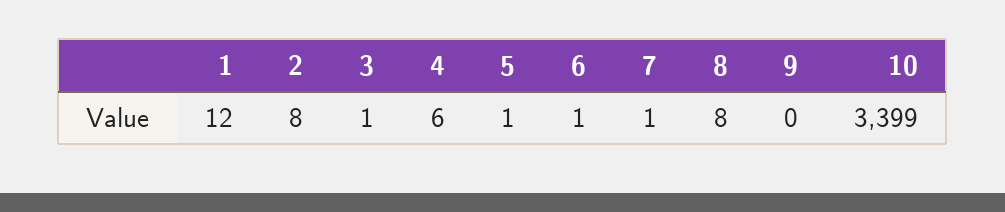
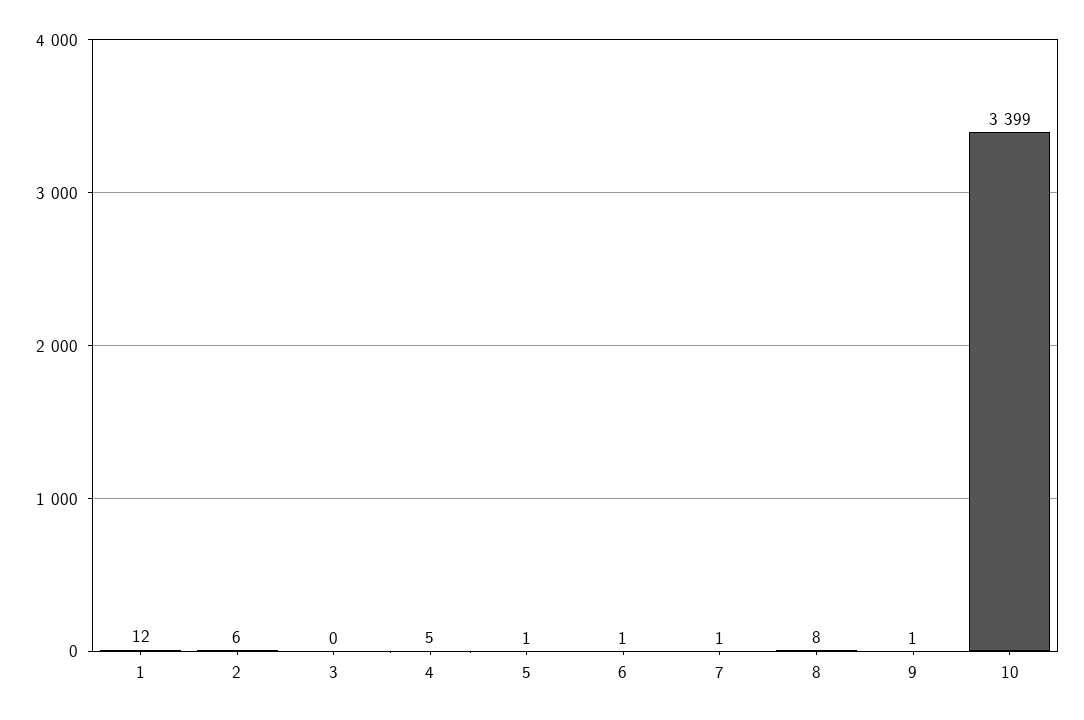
2: 8 -> 6
3: 1 -> 0
4: 6 -> 5
9: 0 -> 1

